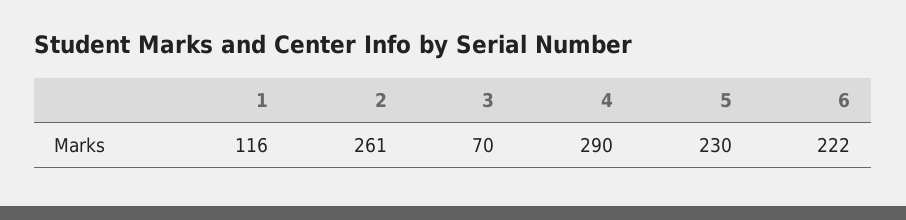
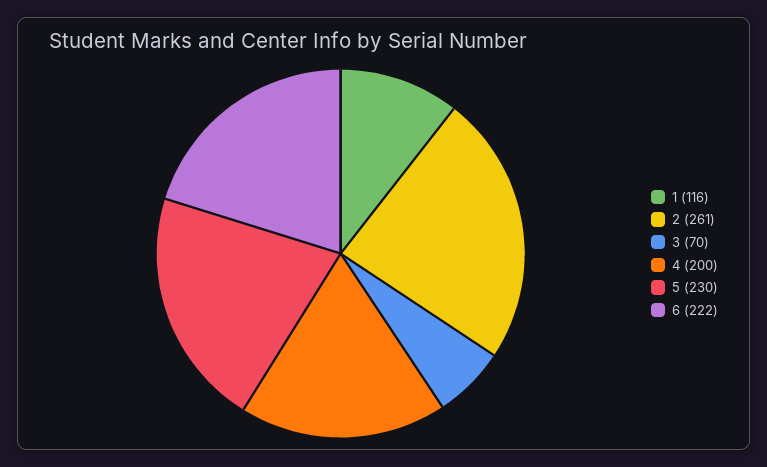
4: 290 -> 200

